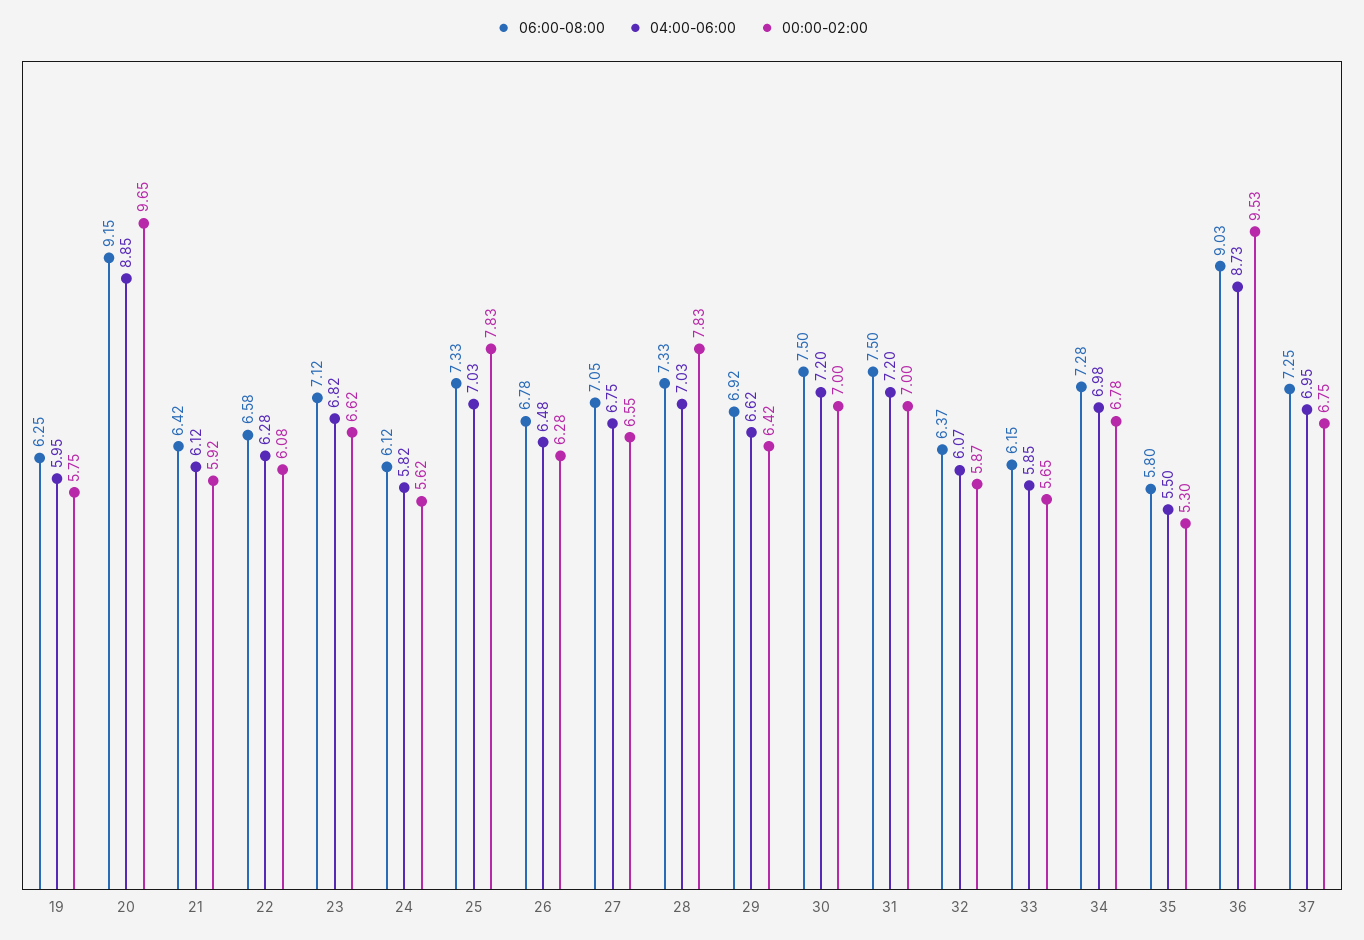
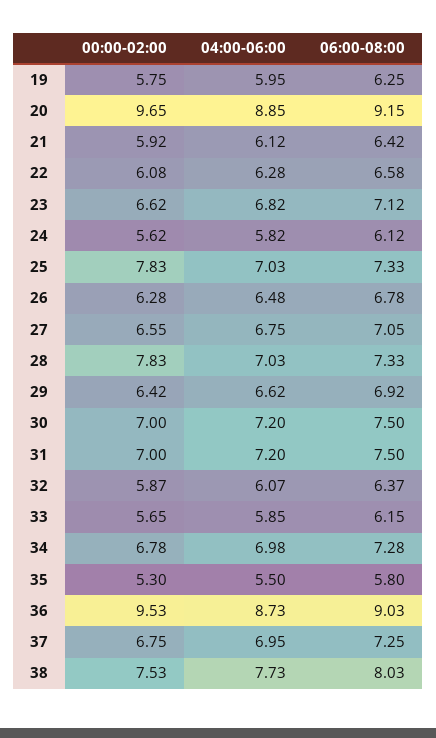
00:00-02:00, 38: none -> 7.53
04:00-06:00, 38: none -> 7.73
06:00-08:00, 38: none -> 8.03

